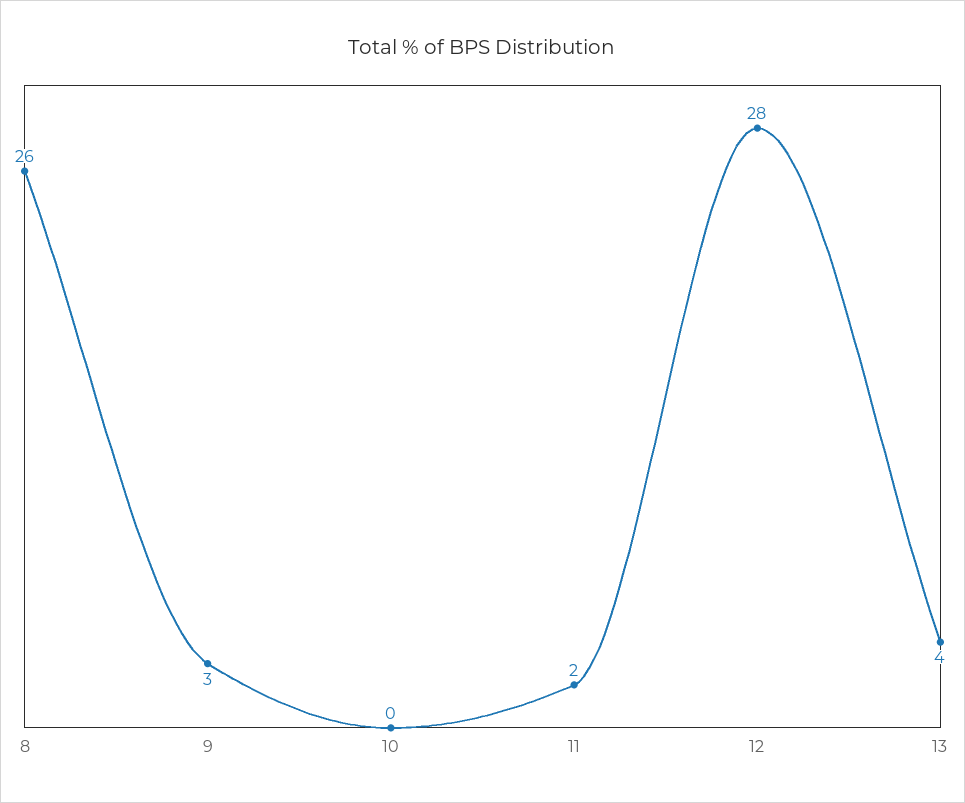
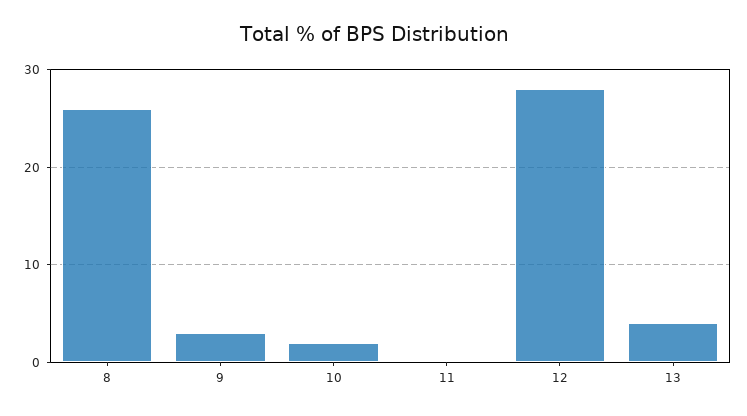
10: 0 -> 2
11: 2 -> 0

